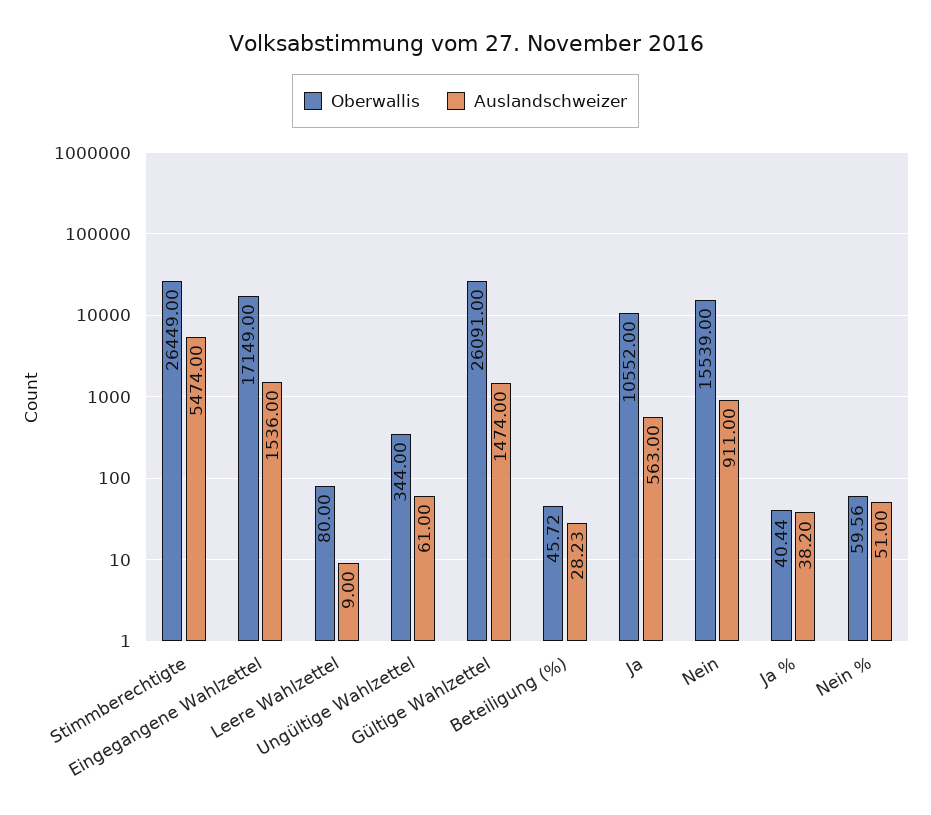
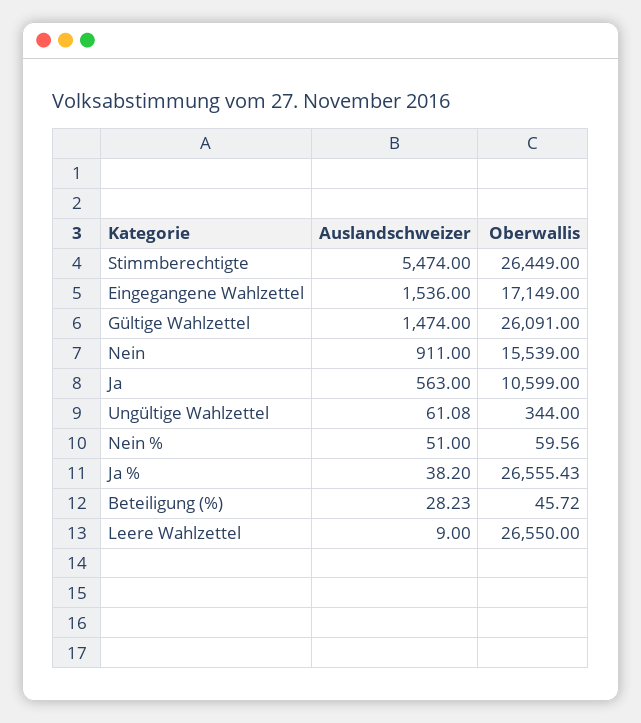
Oberwallis, Leere Wahlzettel: 80 -> 26550
Auslandschweizer, Ungültige Wahlzettel: 61 -> 61.08
Oberwallis, Ja: 10552 -> 10599
Oberwallis, Ja %: 40.44 -> 26555.43

